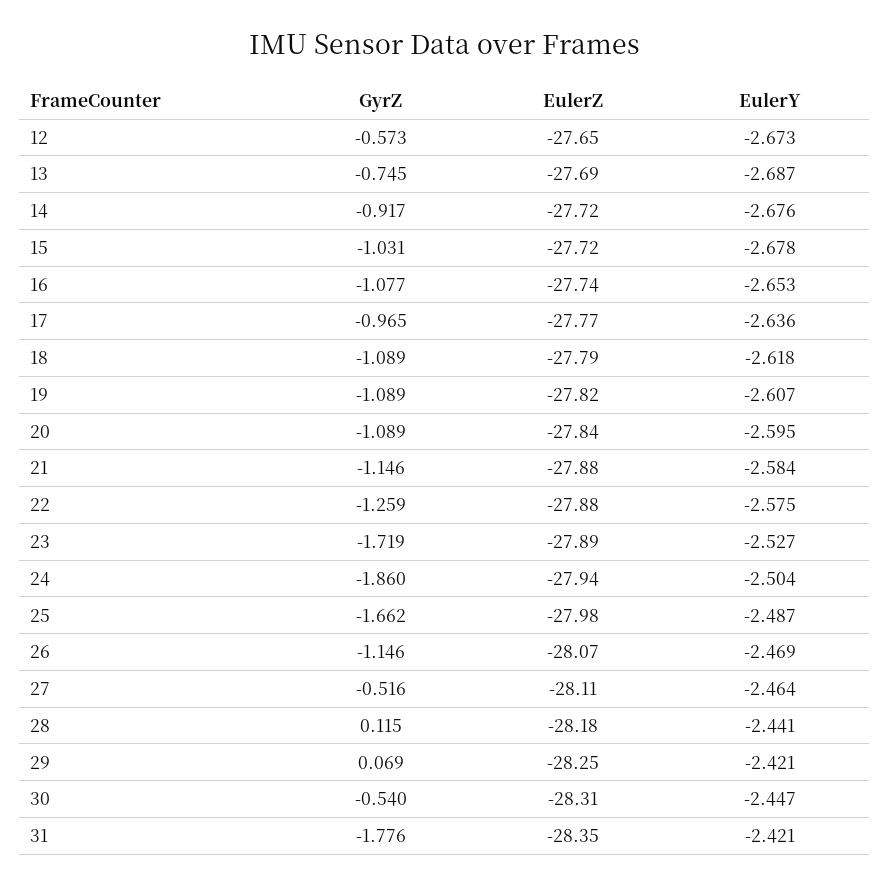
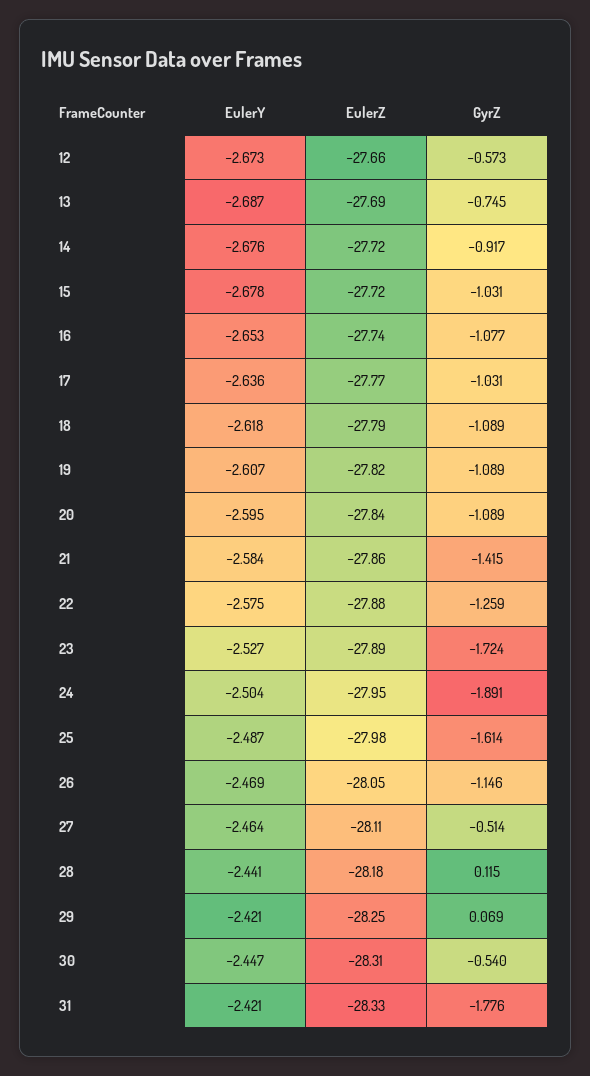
EulerZ, 12: -27.65 -> -27.66
GyrZ, 17: -0.965 -> -1.031
GyrZ, 21: -1.146 -> -1.415
EulerZ, 21: -27.88 -> -27.86
GyrZ, 23: -1.719 -> -1.724
GyrZ, 24: -1.86 -> -1.891
EulerZ, 24: -27.94 -> -27.95
GyrZ, 25: -1.662 -> -1.614
EulerZ, 26: -28.07 -> -28.05
GyrZ, 27: -0.516 -> -0.514
EulerZ, 31: -28.35 -> -28.33

